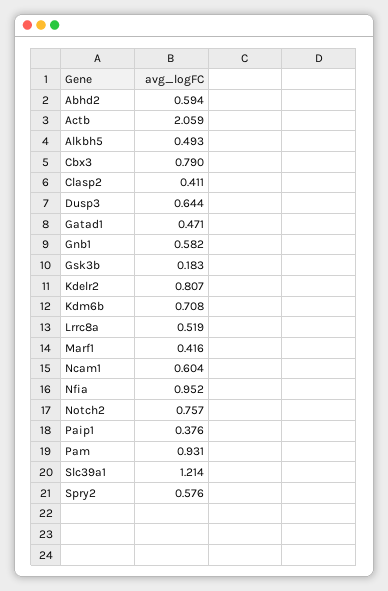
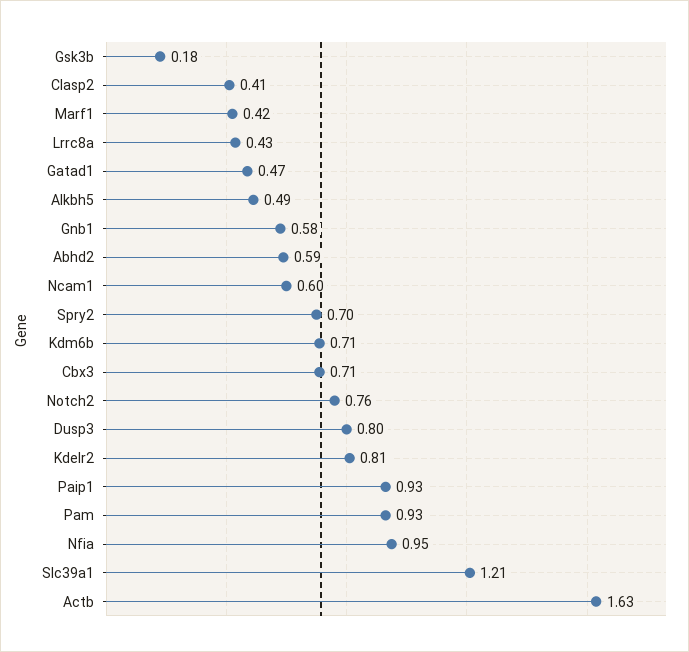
Actb: 2.059 -> 1.63
Cbx3: 0.79 -> 0.71
Dusp3: 0.644 -> 0.8
Lrrc8a: 0.519 -> 0.43
Paip1: 0.376 -> 0.93
Spry2: 0.576 -> 0.7

